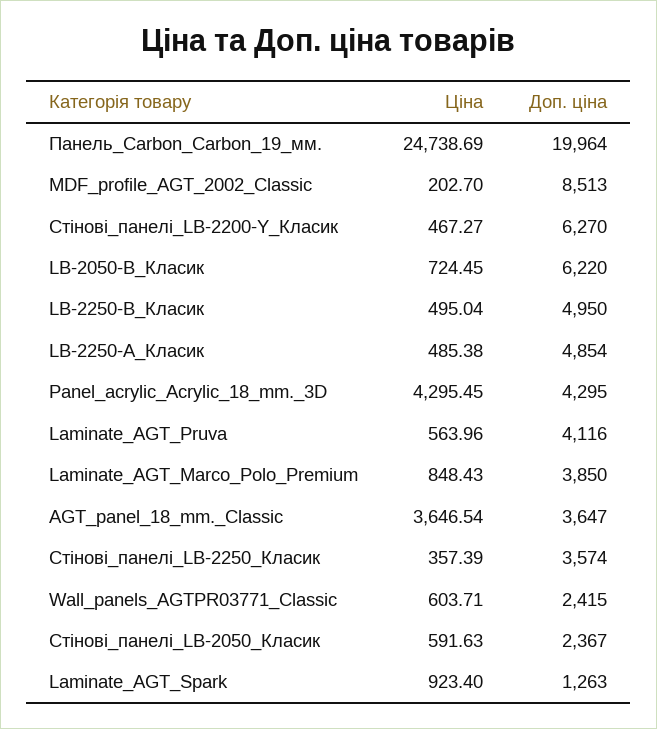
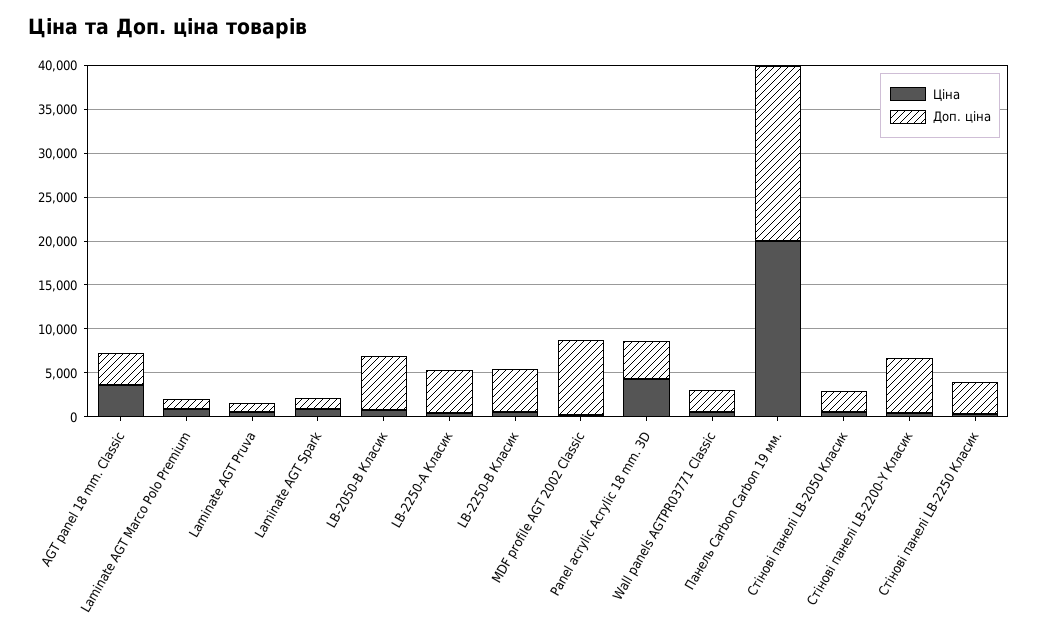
Ціна, Панель_Carbon_Carbon_19_мм.: 24738.69 -> 20000
Доп. ціна, Laminate_AGT_Pruva: 4116 -> 1000
Доп. ціна, Laminate_AGT_Marco_Polo_Premium: 3850 -> 1000

